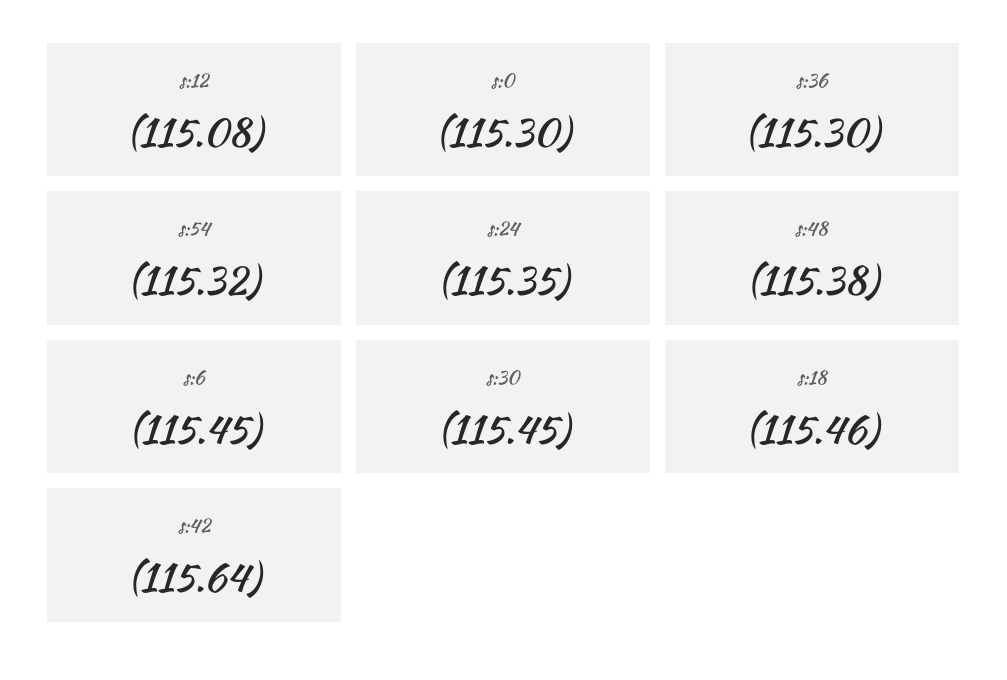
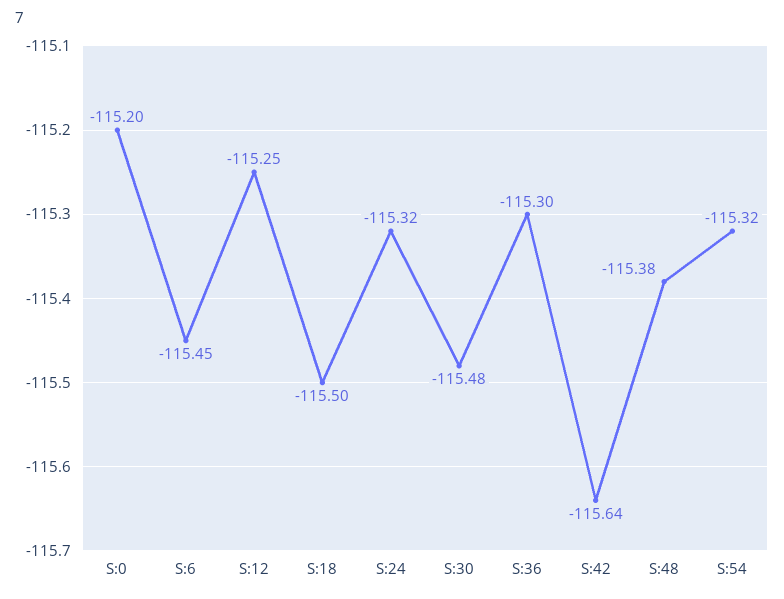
s:12: -115.08 -> -115.25
s:0: -115.3 -> -115.2
s:24: -115.35 -> -115.32
s:30: -115.45 -> -115.48
s:18: -115.46 -> -115.5

